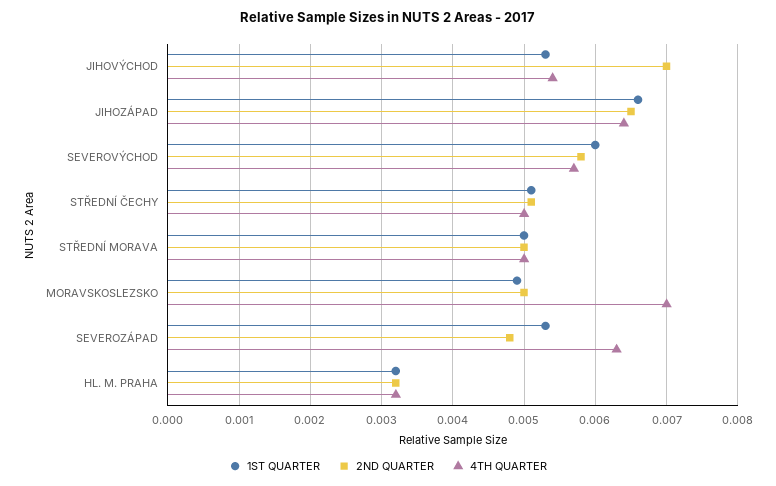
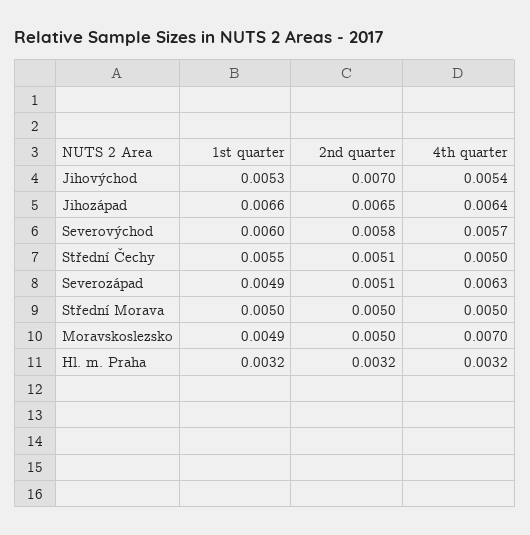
1ST QUARTER, STŘEDNÍ ČECHY: 0.0051 -> 0.0055
1ST QUARTER, SEVEROZÁPAD: 0.0053 -> 0.0049
2ND QUARTER, SEVEROZÁPAD: 0.0048 -> 0.0051

